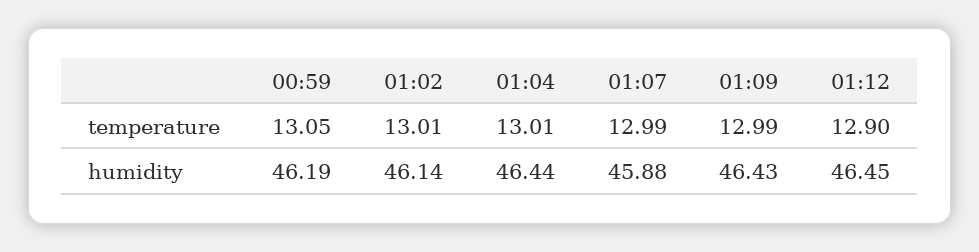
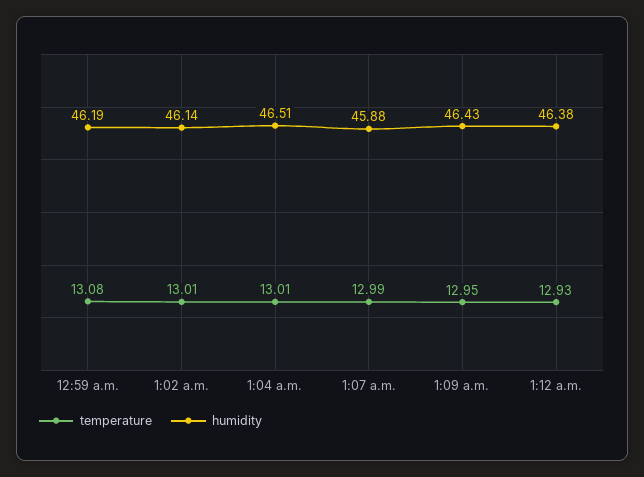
temperature, 00:59: 13.05 -> 13.08
temperature, 01:09: 12.99 -> 12.95
temperature, 01:12: 12.9 -> 12.93
humidity, 01:04: 46.44 -> 46.51
humidity, 01:12: 46.45 -> 46.38

